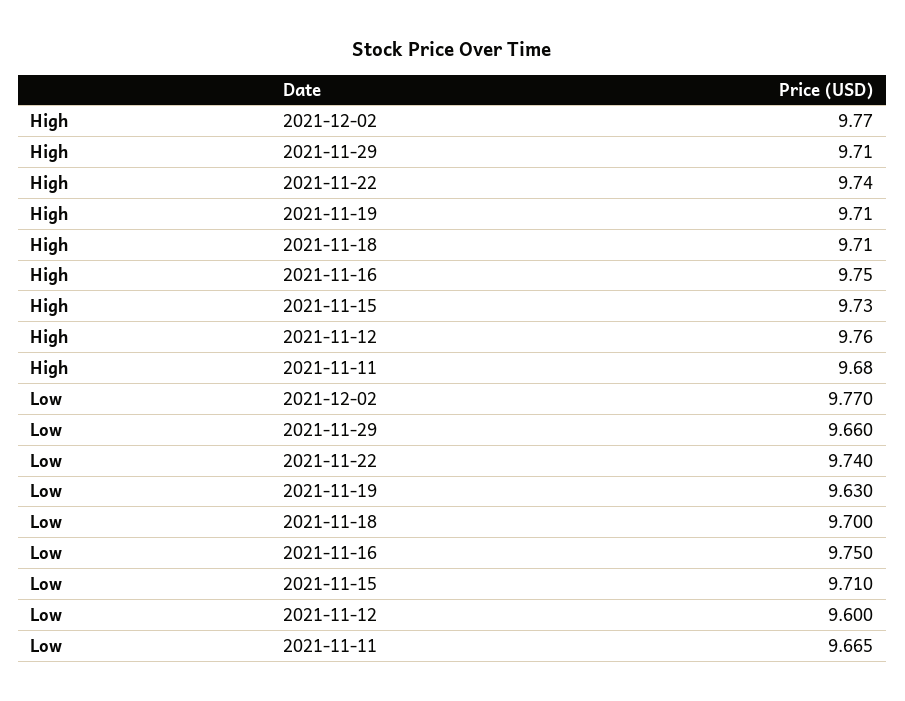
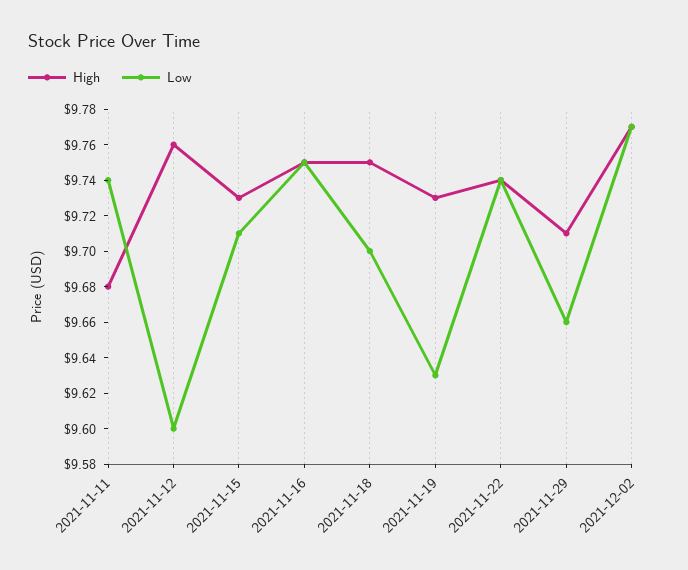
High, 2021-11-19: 9.71 -> 9.73
High, 2021-11-18: 9.71 -> 9.75
Low, 2021-11-11: 9.665 -> 9.74

